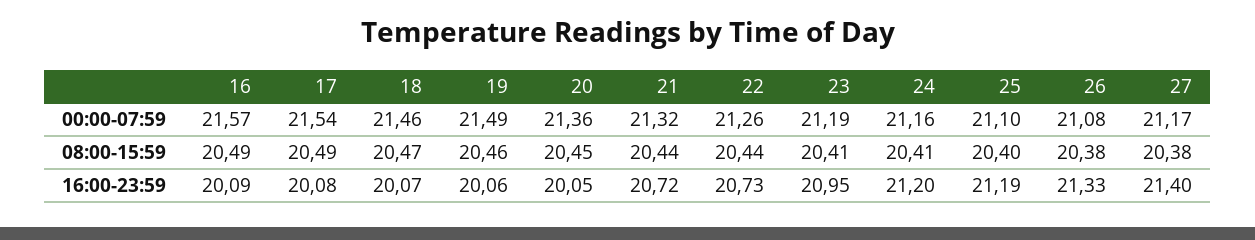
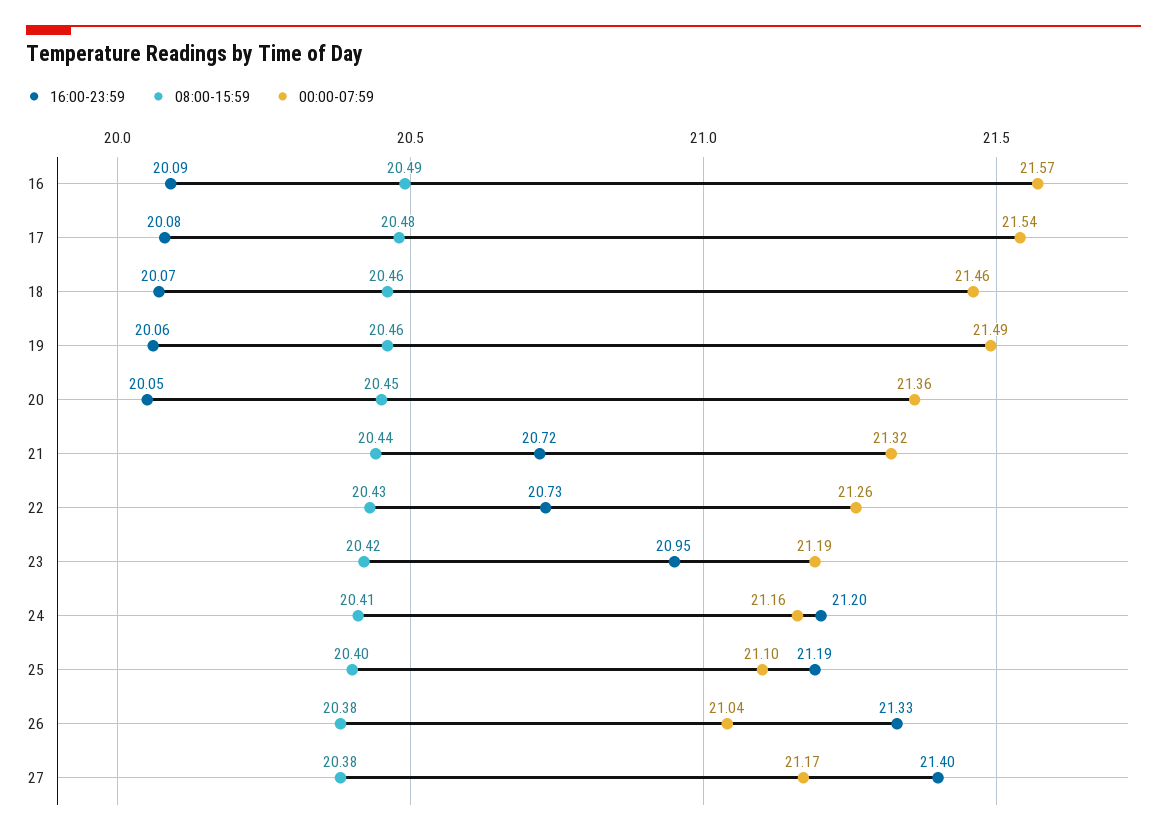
00:00-07:59, 26: 21.08 -> 21.04
08:00-15:59, 17: 20.49 -> 20.48
08:00-15:59, 18: 20.47 -> 20.46
08:00-15:59, 22: 20.44 -> 20.43
08:00-15:59, 23: 20.41 -> 20.42

